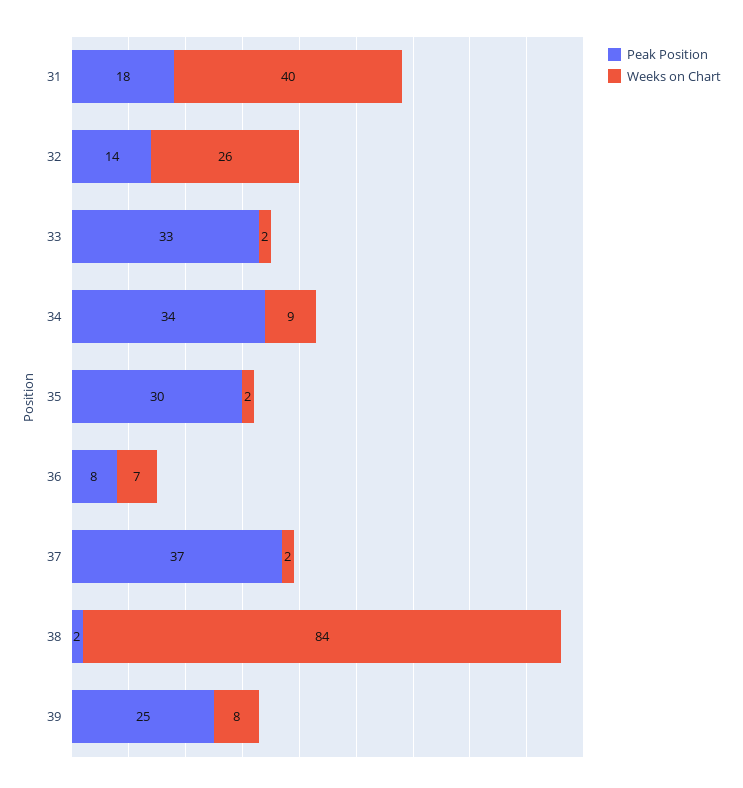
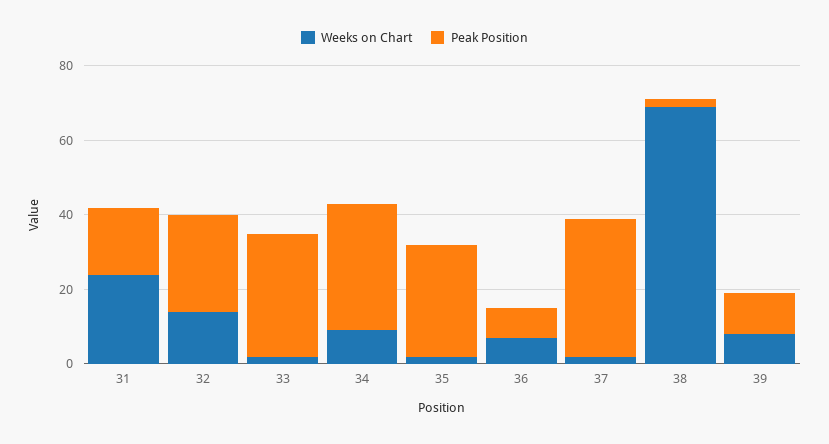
Weeks on Chart, 31: 40 -> 25
Peak Position, 32: 14 -> 25
Weeks on Chart, 32: 26 -> 15
Weeks on Chart, 38: 84 -> 70
Peak Position, 39: 25 -> 10

